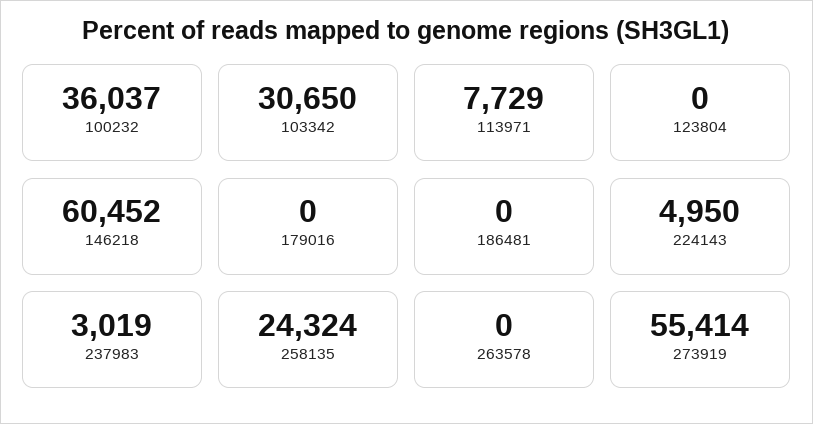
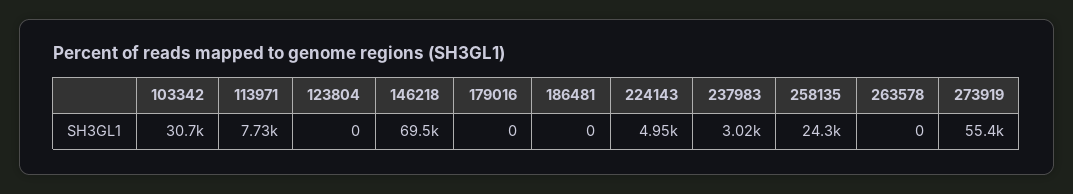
100232: 36037 -> none
146218: 60452 -> 69500

